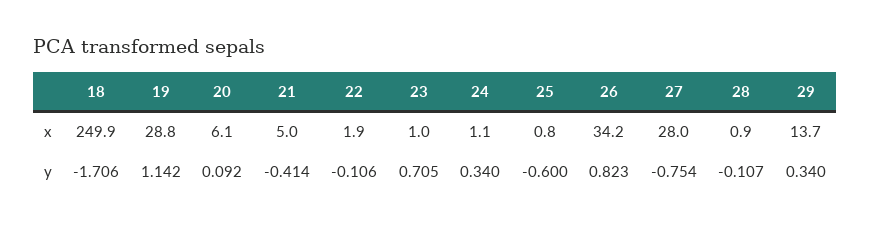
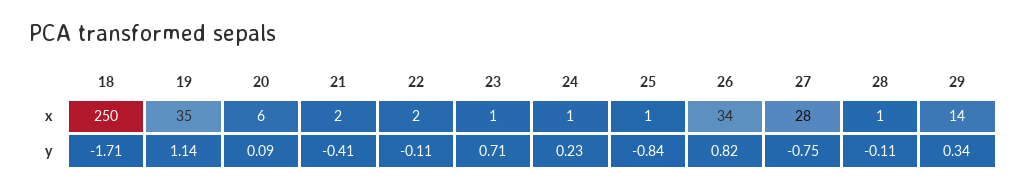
19, x: 28.8 -> 35
21, x: 5 -> 2
24, y: 0.34 -> 0.23
25, y: -0.6 -> -0.84

